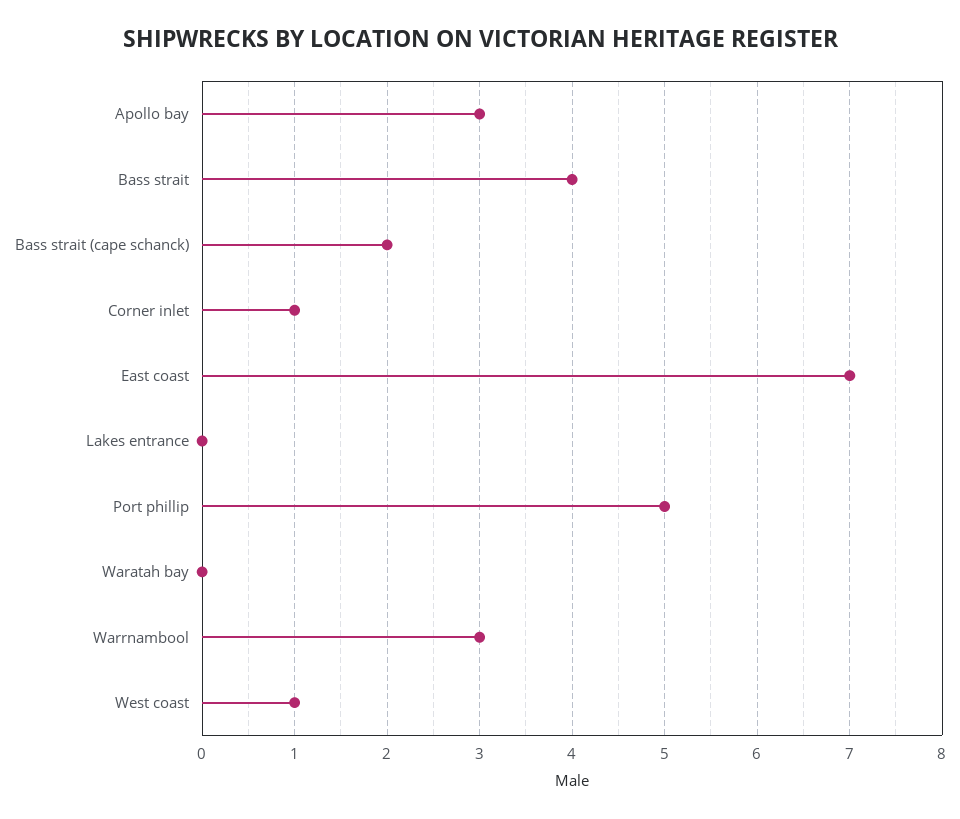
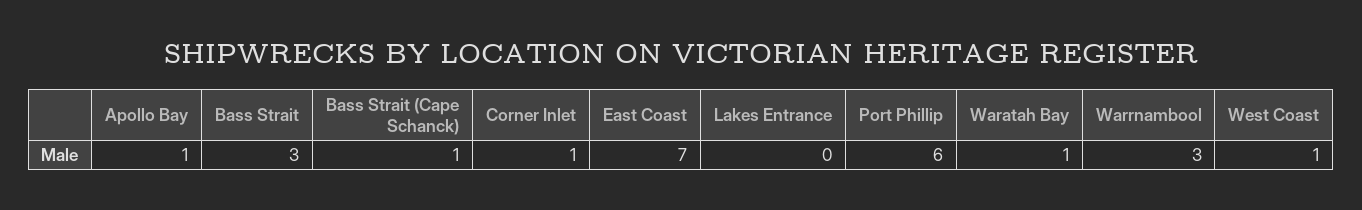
Apollo bay: 3 -> 1
Bass strait: 4 -> 3
Bass strait (cape schanck): 2 -> 1
Port phillip: 5 -> 6
Waratah bay: 0 -> 1

